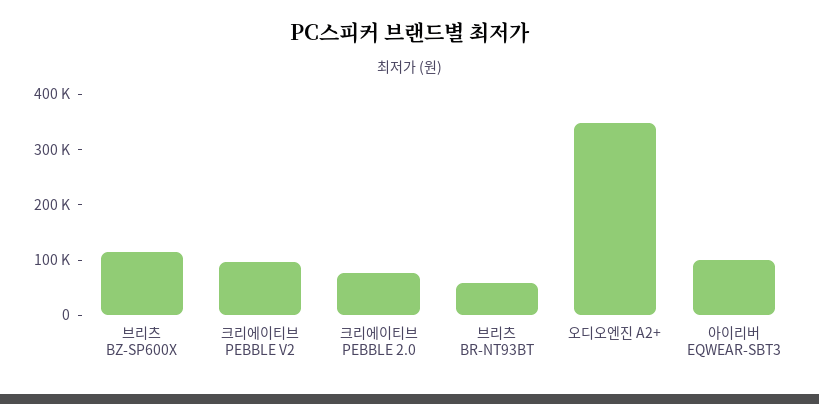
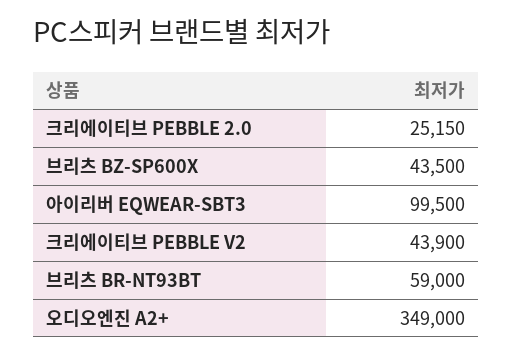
브리츠 BZ-SP600X: 120000 -> 43500
크리에이티브 PEBBLE V2: 100000 -> 43900
크리에이티브 PEBBLE 2.0: 80000 -> 25150

